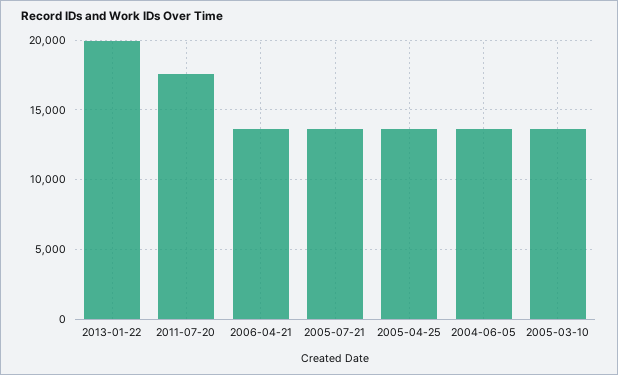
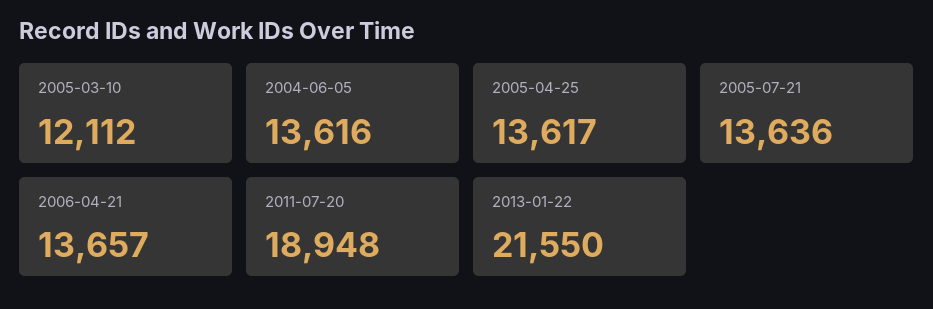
2013-01-22: 20000 -> 21550
2011-07-20: 17500 -> 18948
2005-03-10: 13500 -> 12112

